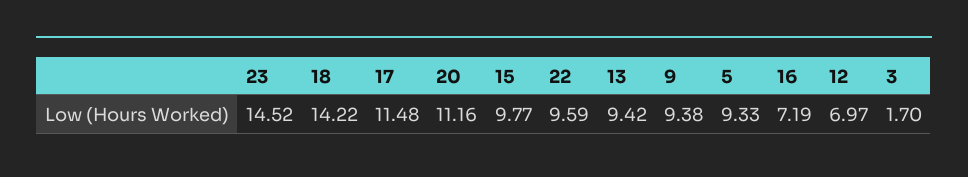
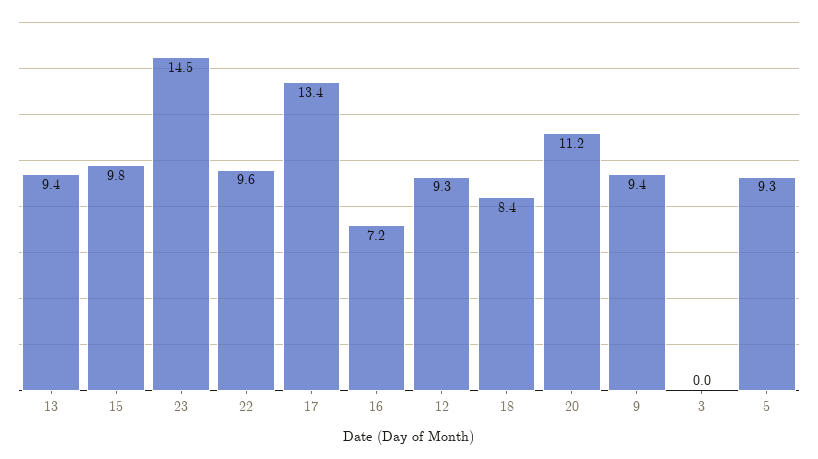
18: 14.22 -> 8.4
17: 11.48 -> 13.4
12: 6.97 -> 9.3
3: 1.7 -> 0

